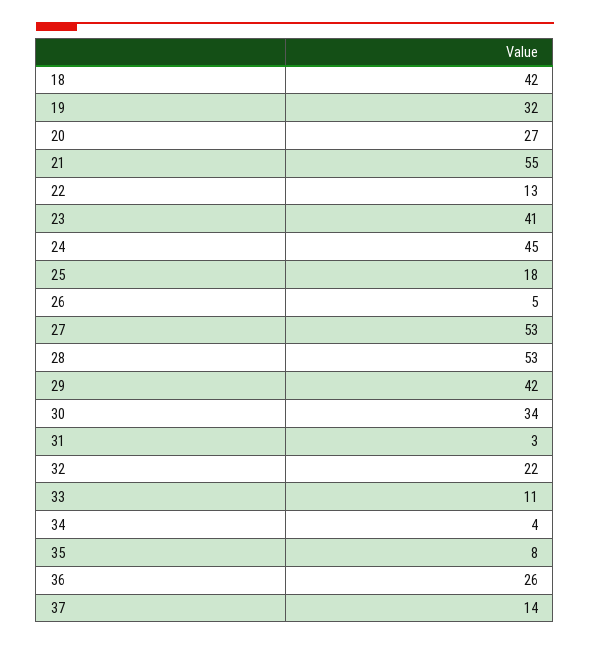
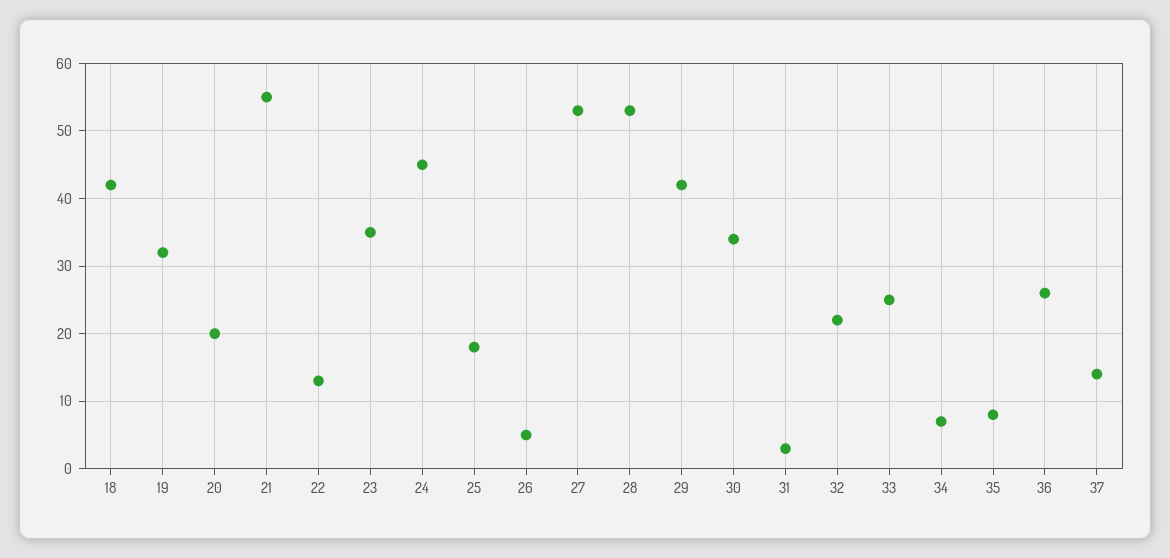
20: 27 -> 20
23: 41 -> 35
33: 11 -> 25
34: 4 -> 7

